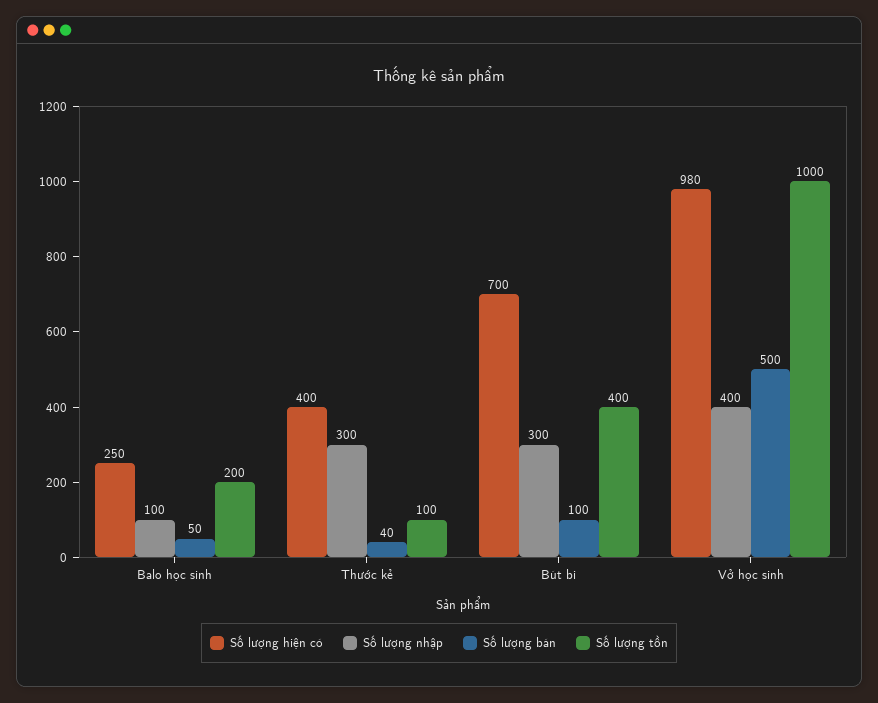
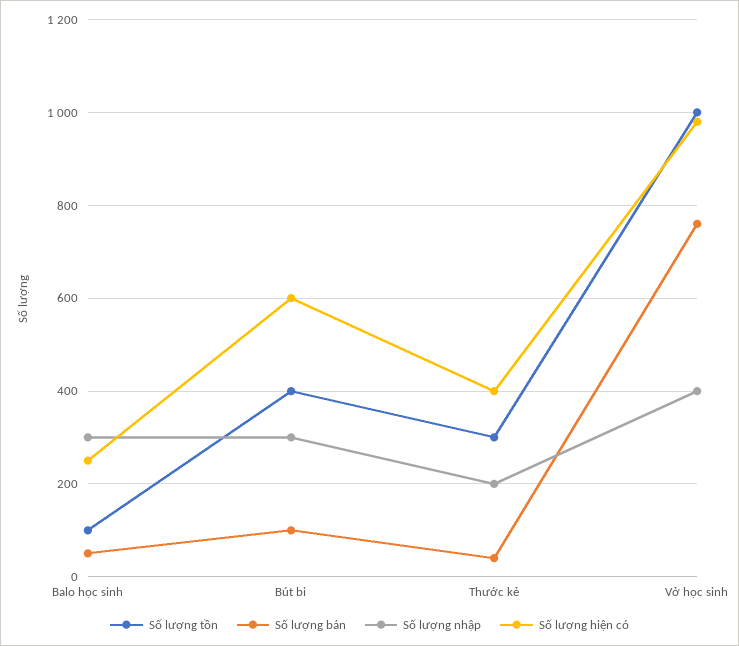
Số lượng nhập, Balo học sinh: 100 -> 300
Số lượng tồn, Balo học sinh: 200 -> 100
Số lượng nhập, Thước kẻ: 300 -> 200
Số lượng tồn, Thước kẻ: 100 -> 300
Số lượng hiện có, Bút bi: 700 -> 600
Số lượng bán, Vở học sinh: 500 -> 760

